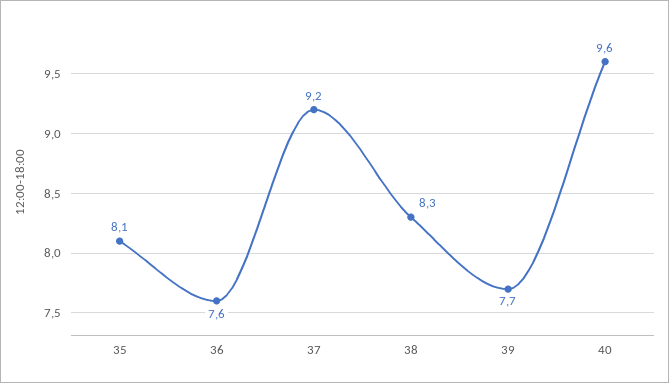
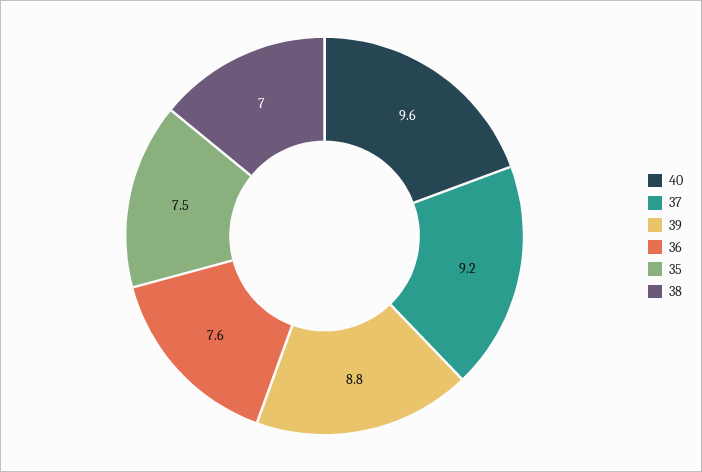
35: 8.1 -> 7.5
38: 8.3 -> 7
39: 7.7 -> 8.8

